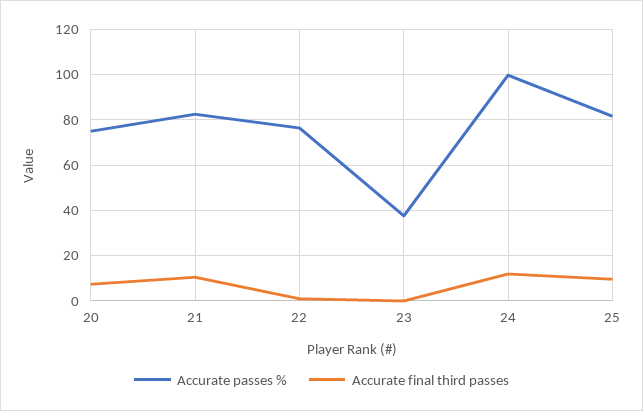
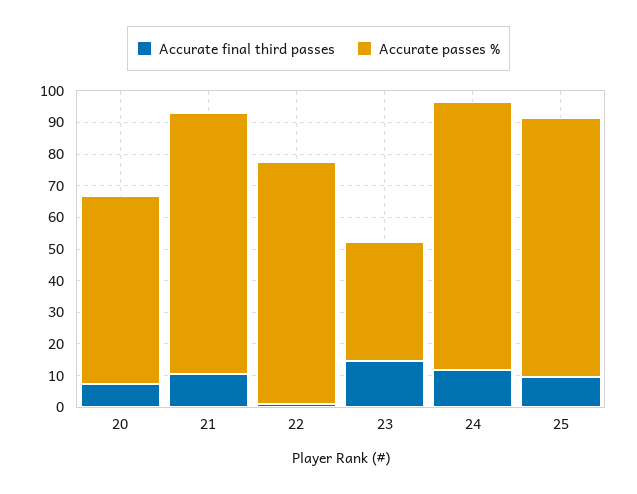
Accurate passes %, 20: 75 -> 60
Accurate final third passes, 23: 0 -> 15
Accurate passes %, 24: 100 -> 85

